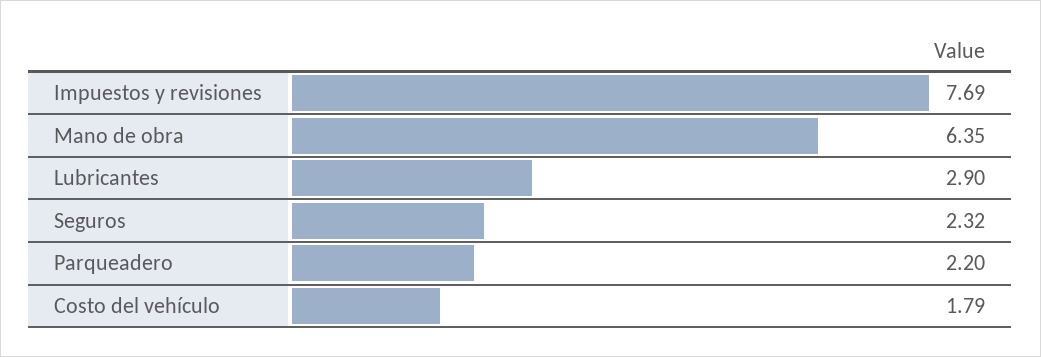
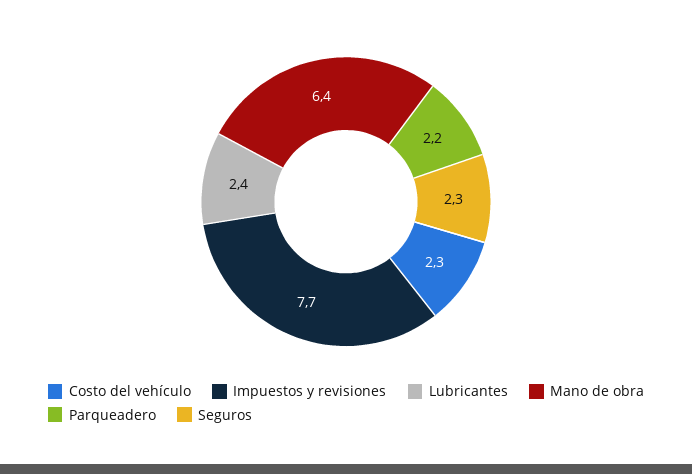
Lubricantes: 2.9 -> 2.4
Costo del vehículo: 1.79 -> 2.3

